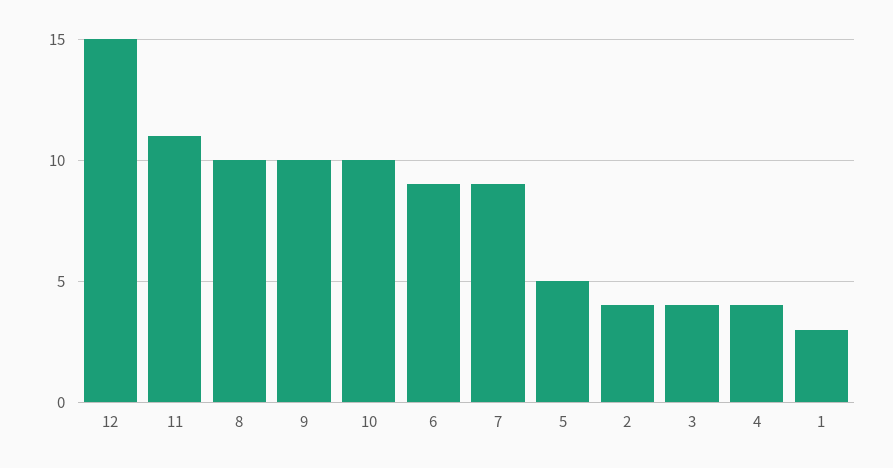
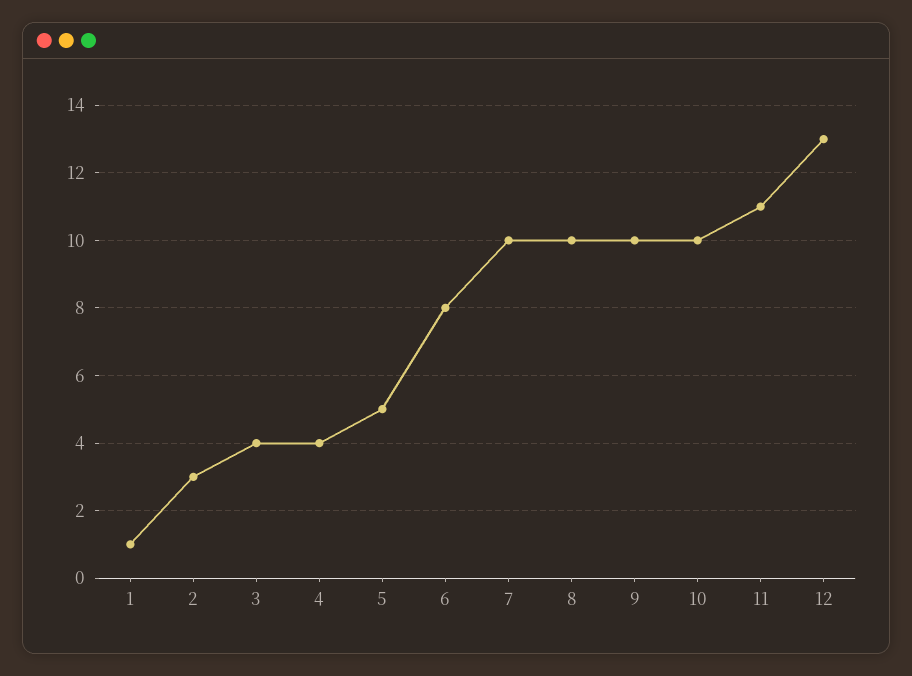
12: 15 -> 13
6: 9 -> 8
7: 9 -> 10
2: 4 -> 3
1: 3 -> 1

